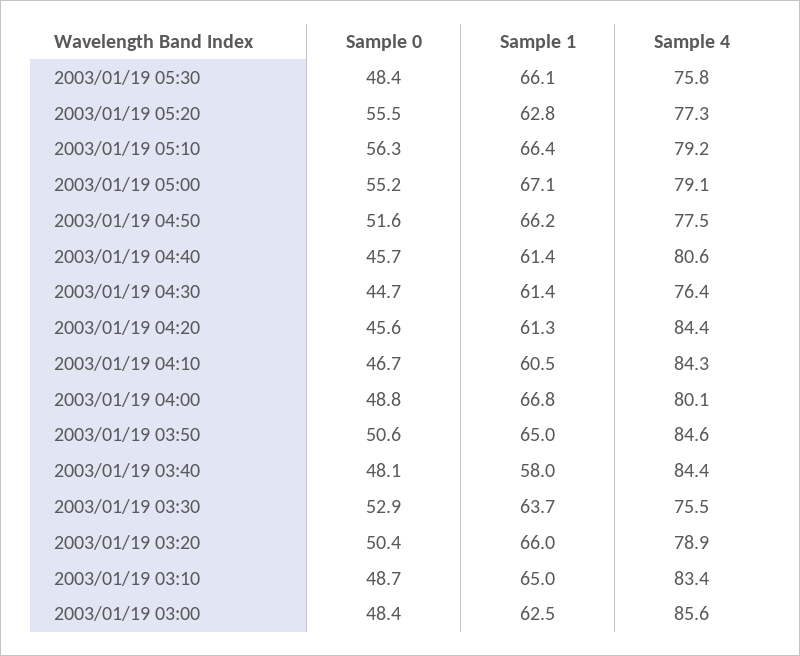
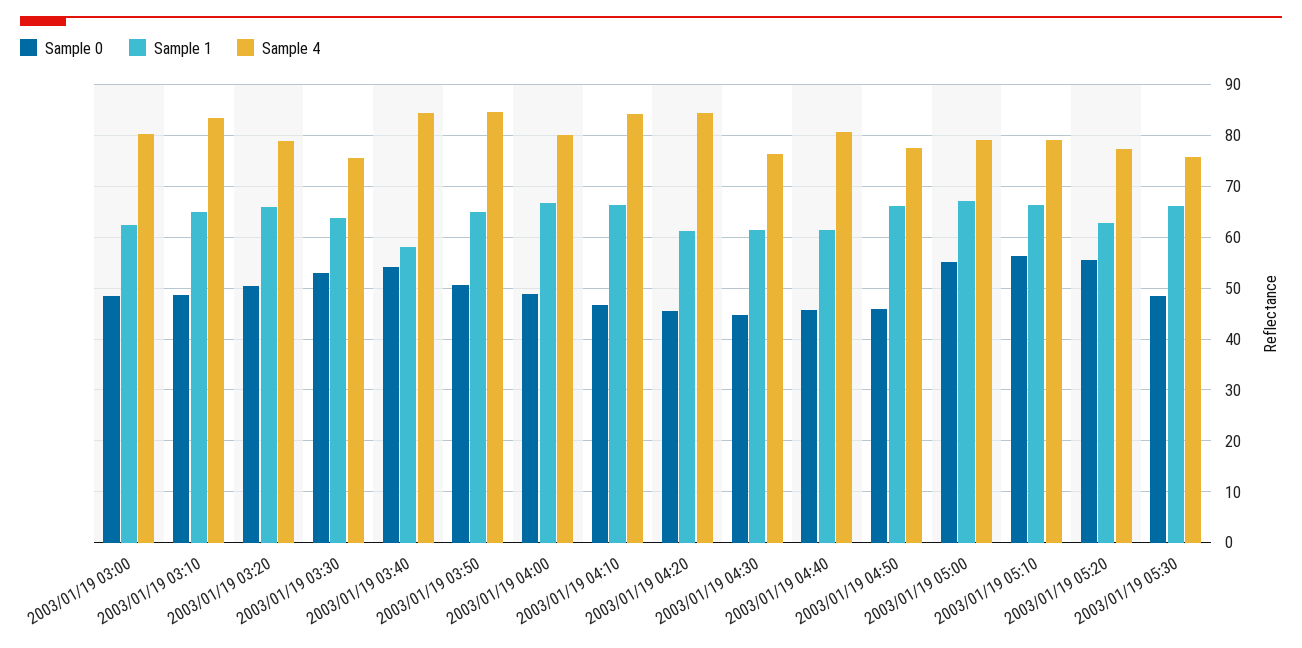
Sample 0, 2003/01/19 04:50: 51.6 -> 46
Sample 1, 2003/01/19 04:10: 60.5 -> 66
Sample 0, 2003/01/19 03:40: 48.1 -> 54
Sample 4, 2003/01/19 03:00: 85.6 -> 80

